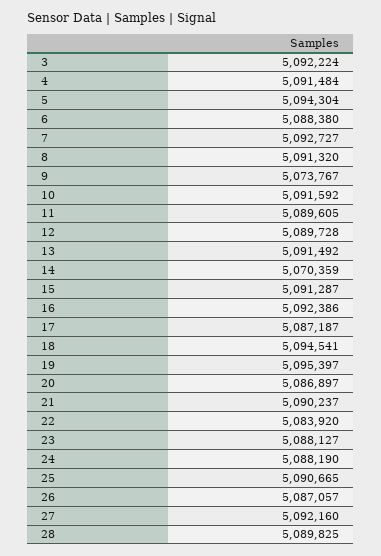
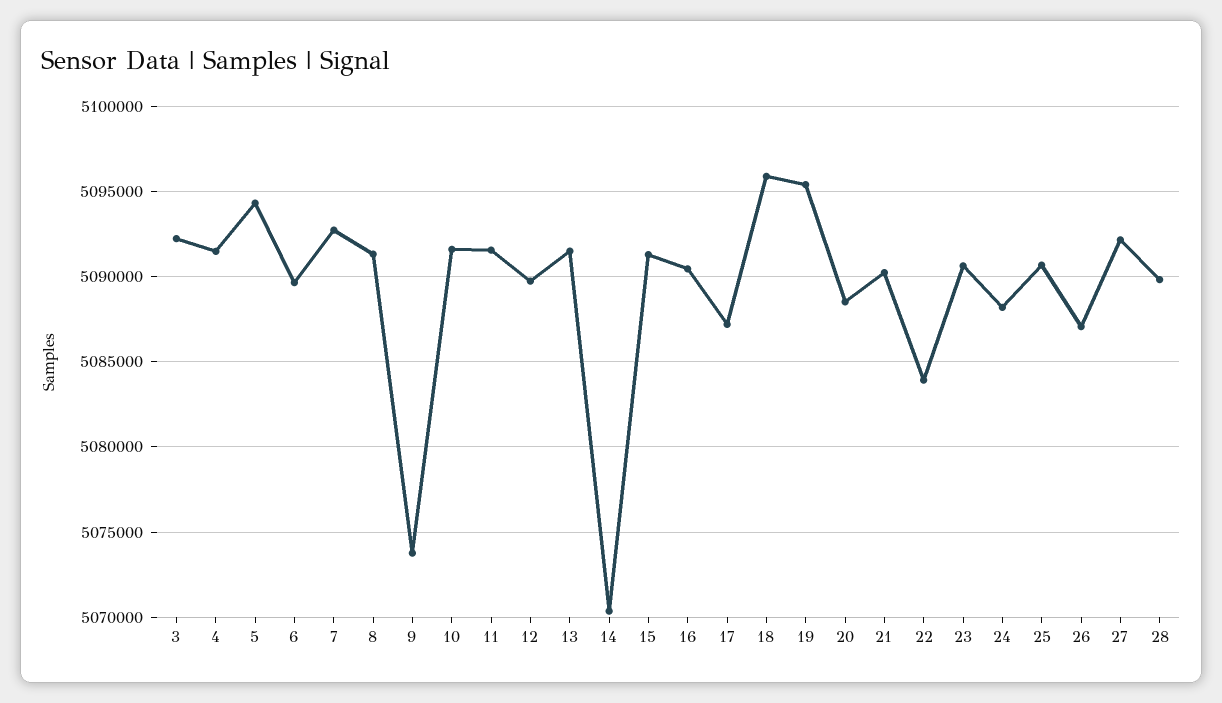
6: 5088380 -> 5089500
11: 5089605 -> 5091500
16: 5092386 -> 5090500
18: 5094541 -> 5096000
20: 5086897 -> 5088500
23: 5088127 -> 5090500

